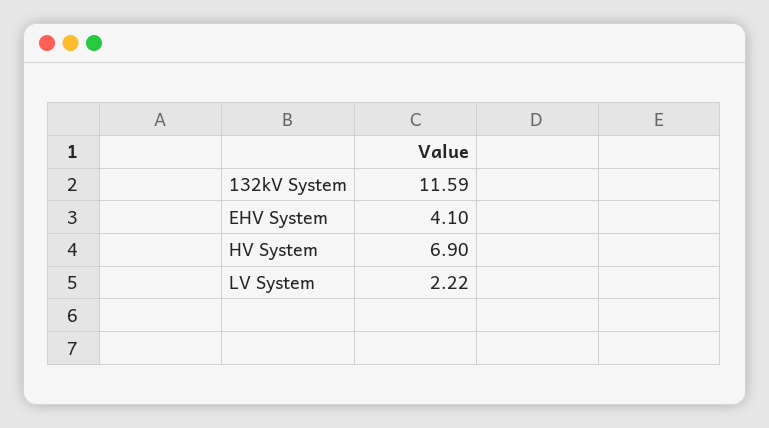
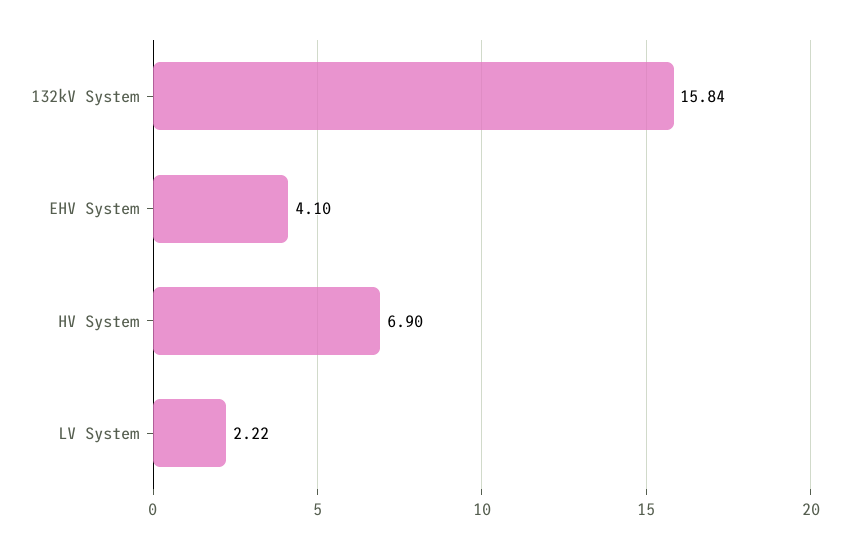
132kV System: 11.59 -> 15.84

